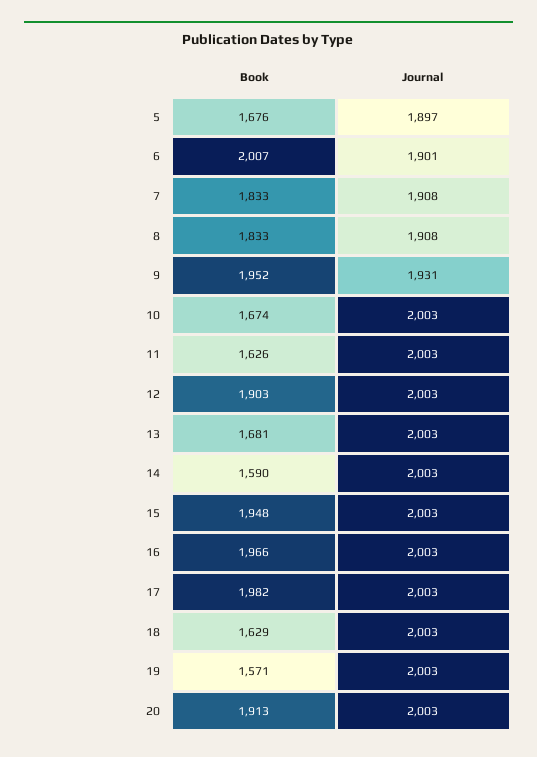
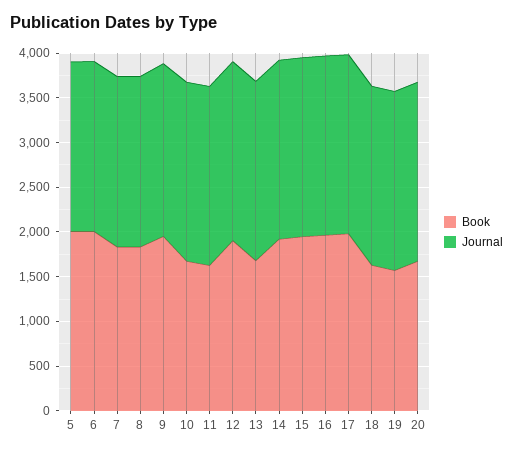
Book, 5: 1676 -> 2000
Book, 14: 1590 -> 1900
Book, 20: 1913 -> 1700

